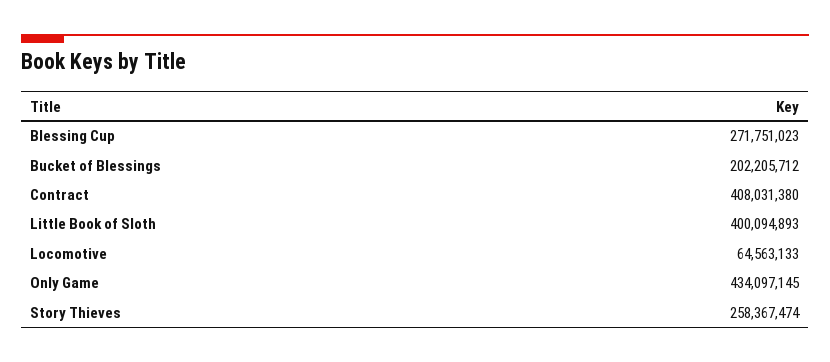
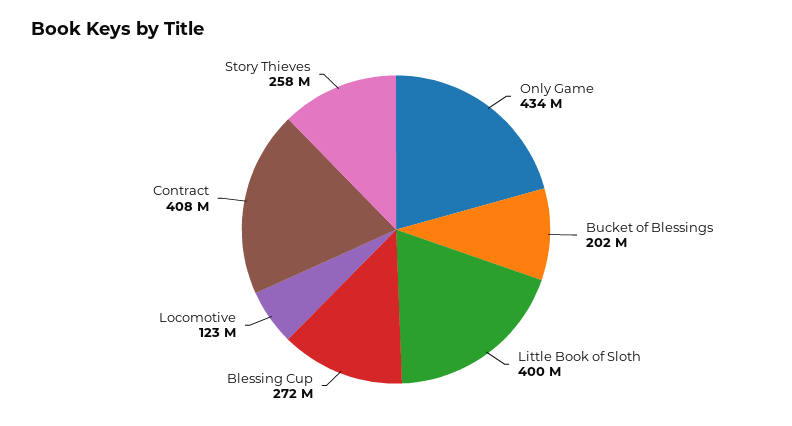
Locomotive: 64563133 -> 123000000

